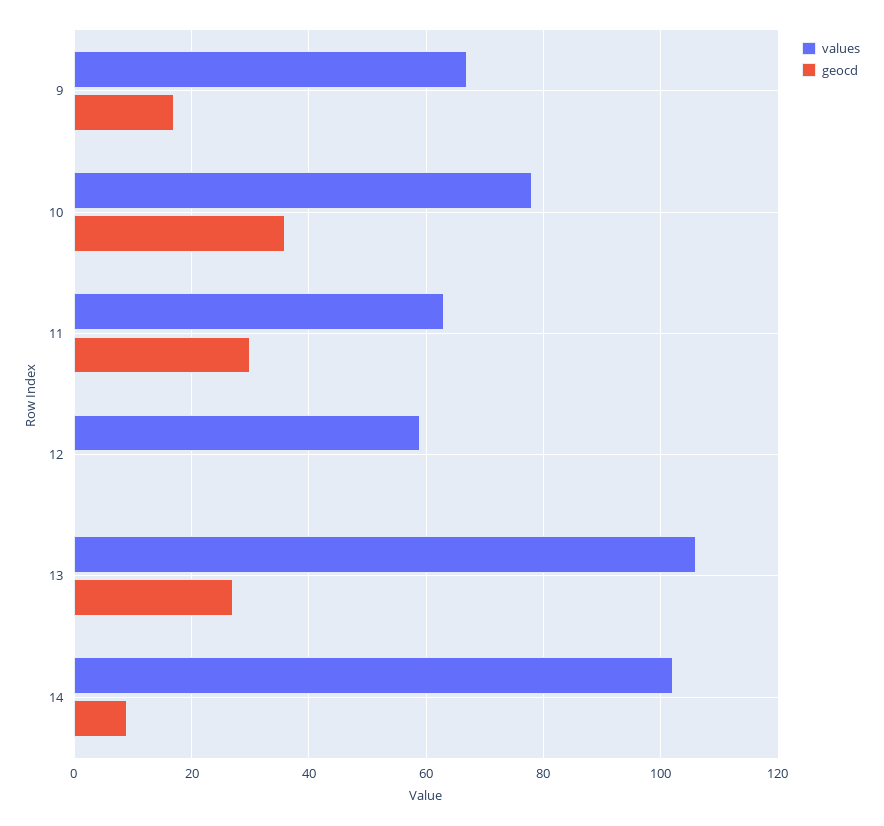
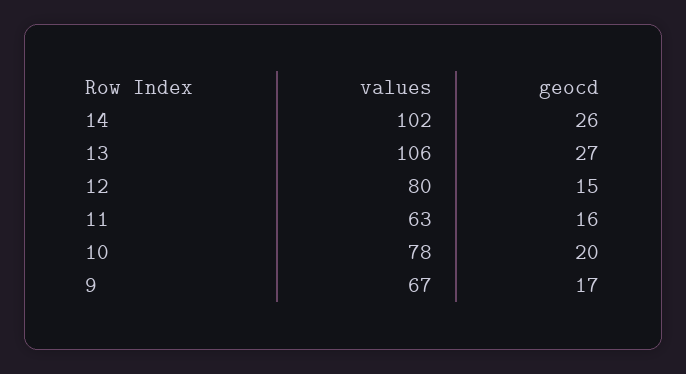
geocd, 10: 35 -> 20
geocd, 11: 30 -> 16
values, 12: 60 -> 80
geocd, 12: 0 -> 15
geocd, 14: 10 -> 26

